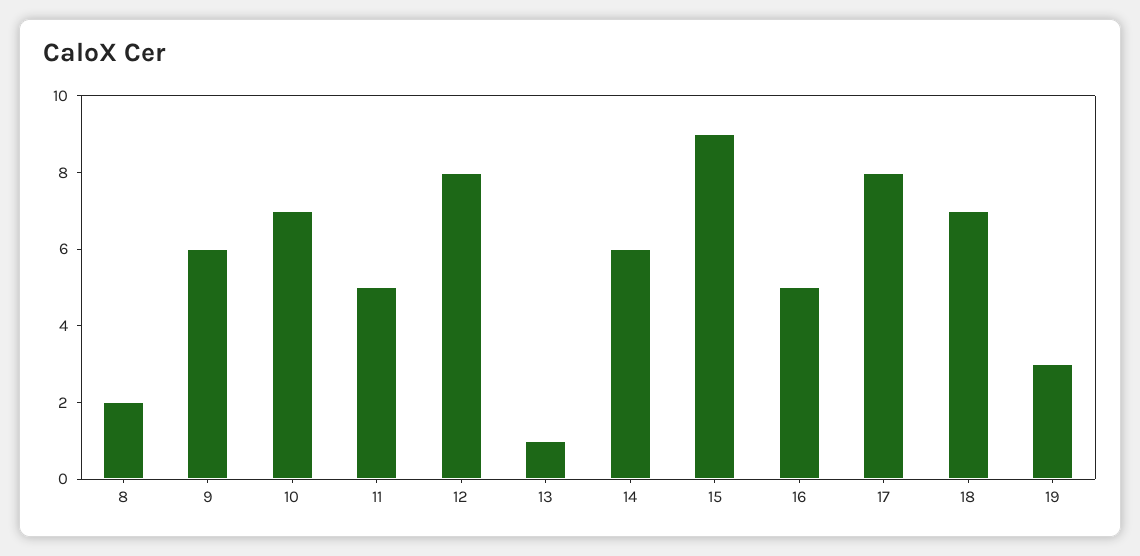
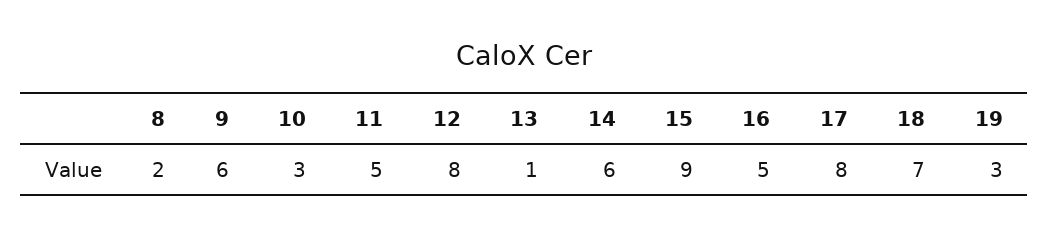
10: 7 -> 3

